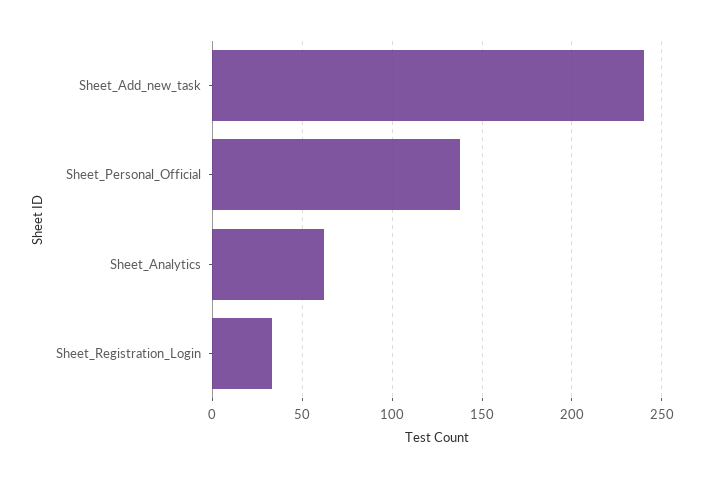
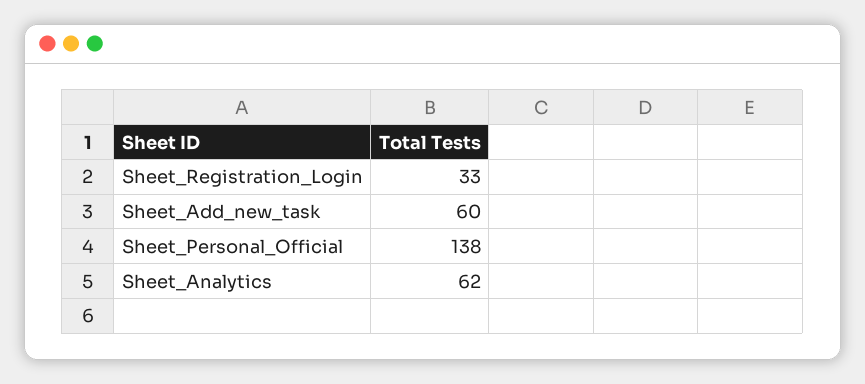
Sheet_Add_new_task: 240 -> 60

